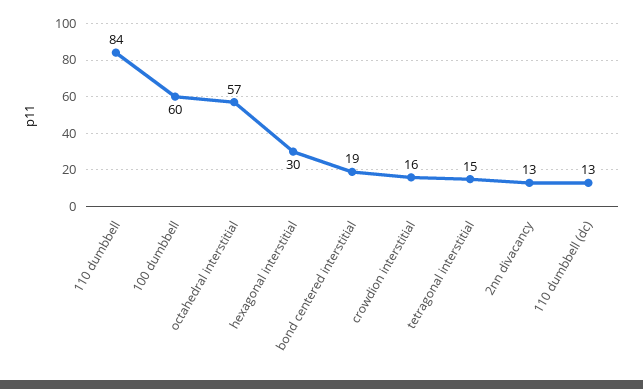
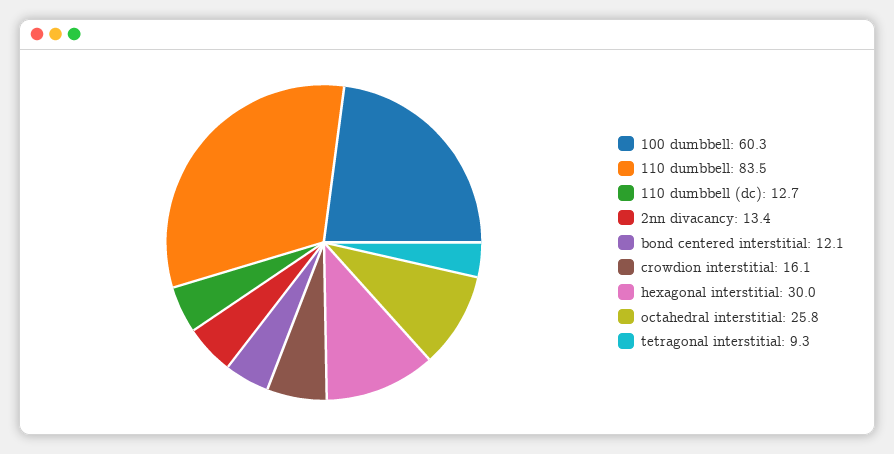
octahedral interstitial: 57 -> 25.8
bond centered interstitial: 19 -> 12.1
tetragonal interstitial: 15 -> 9.3

